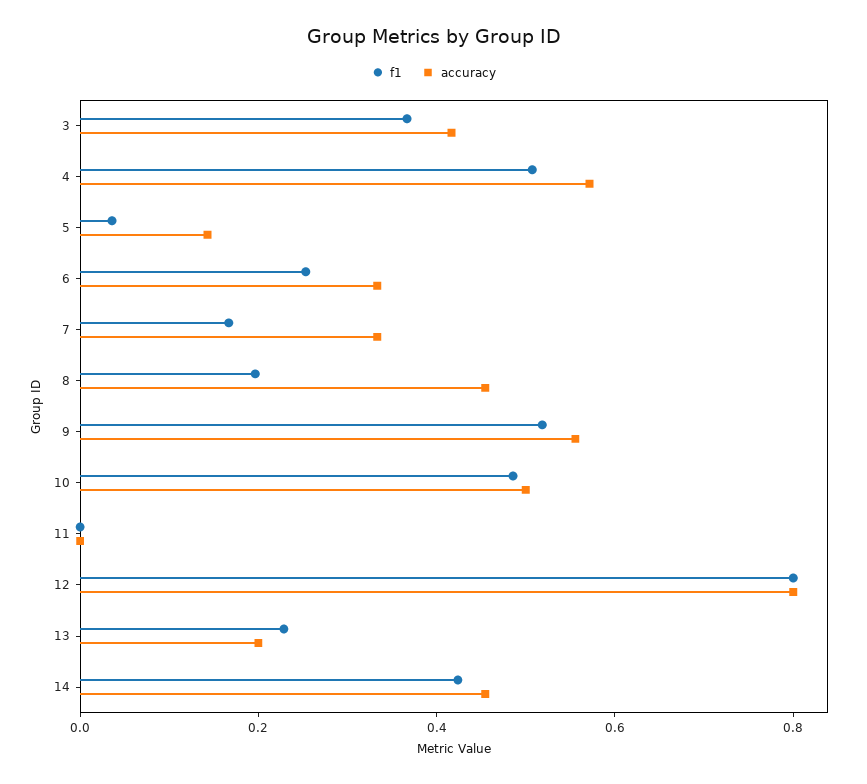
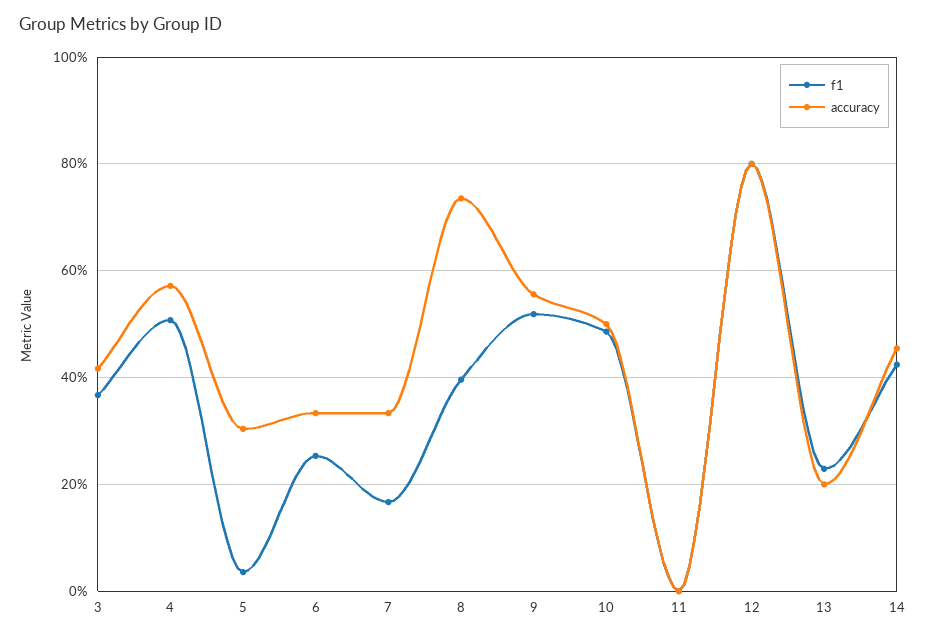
accuracy, 5: 0.15 -> 0.3
f1, 8: 0.2 -> 0.4
accuracy, 8: 0.45 -> 0.74

